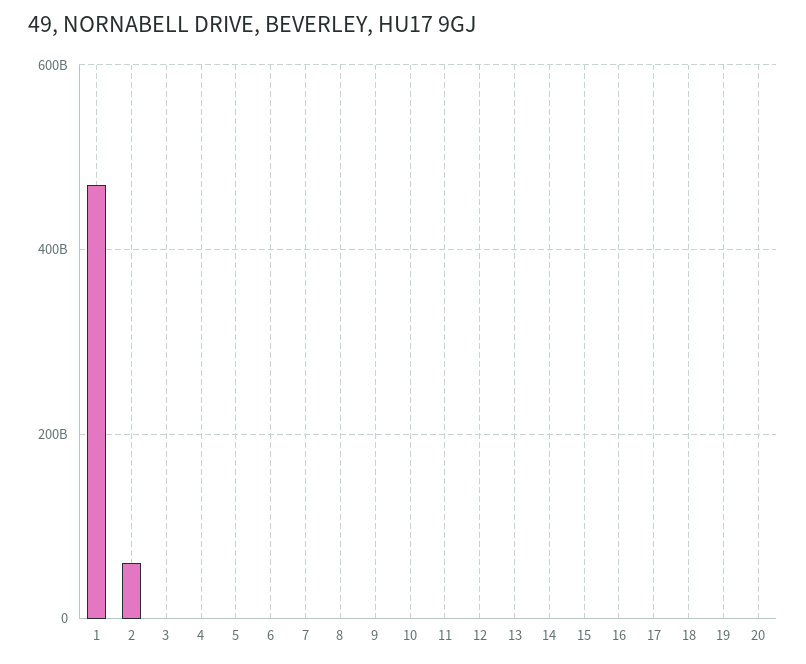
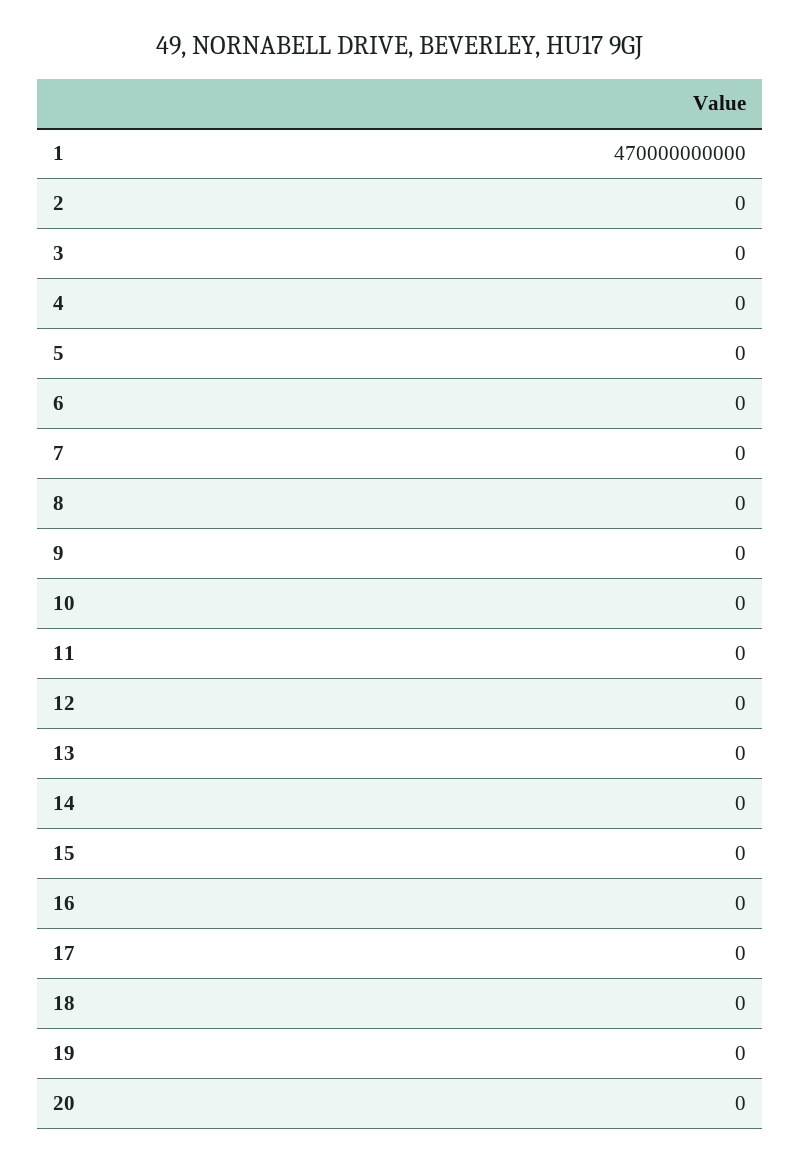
2: 60000000000 -> 0

